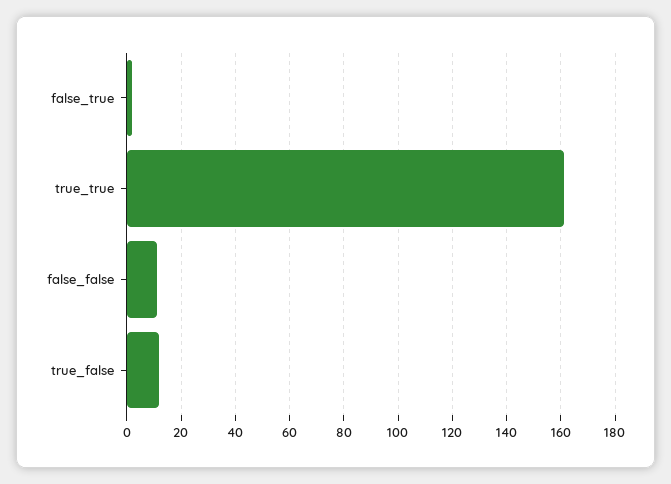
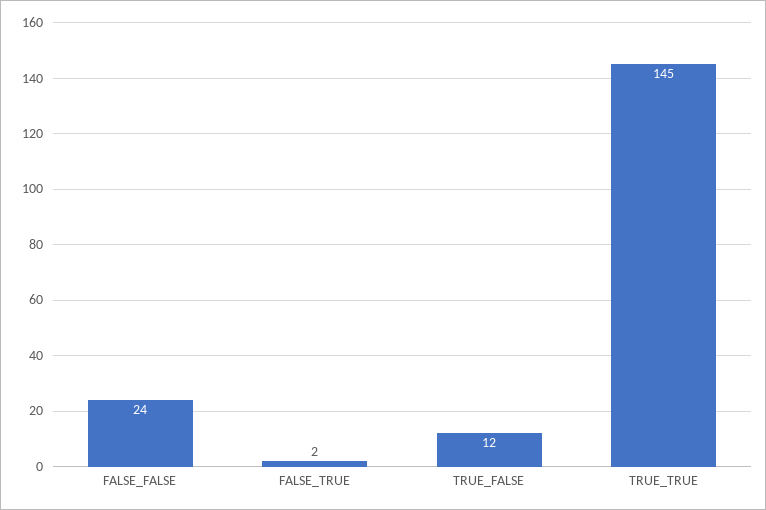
true_true: 160 -> 145
false_false: 10 -> 24

